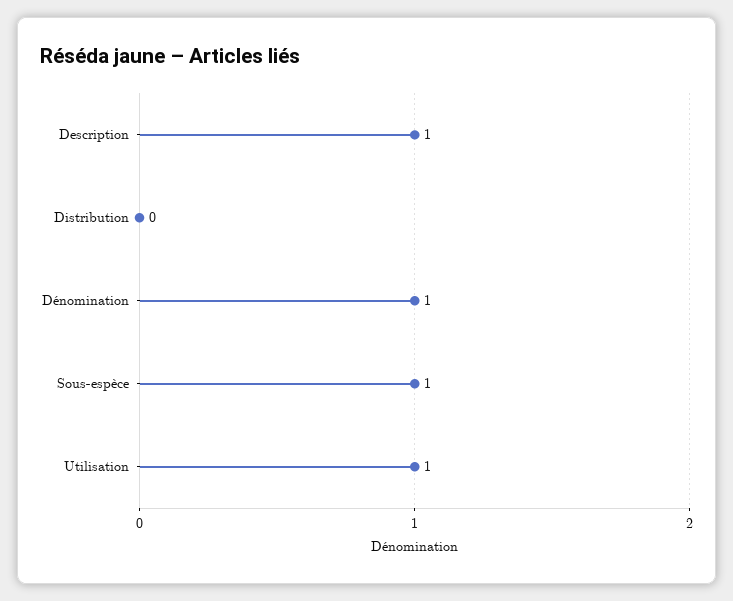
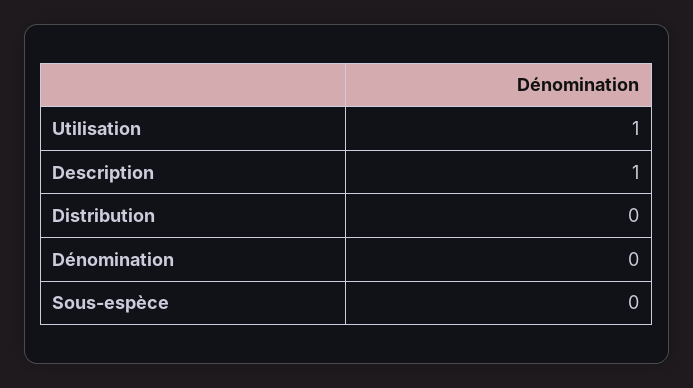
Dénomination: 1 -> 0
Sous-espèce: 1 -> 0

